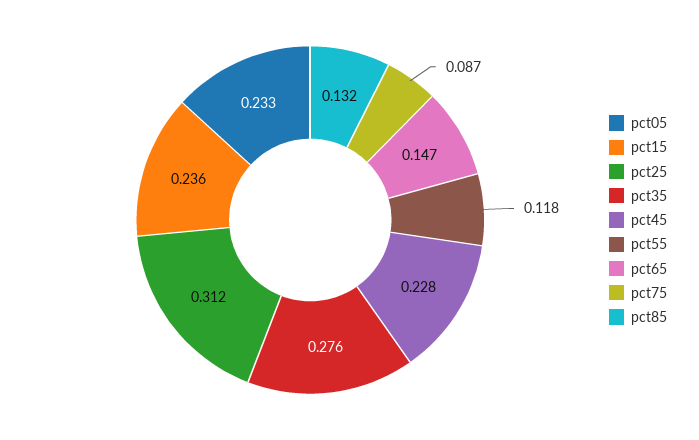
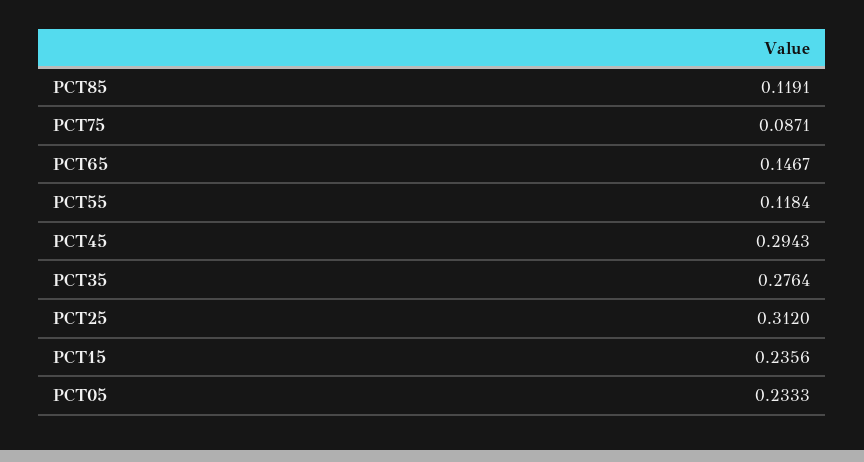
pct45: 0.228 -> 0.2943
pct85: 0.132 -> 0.1191

